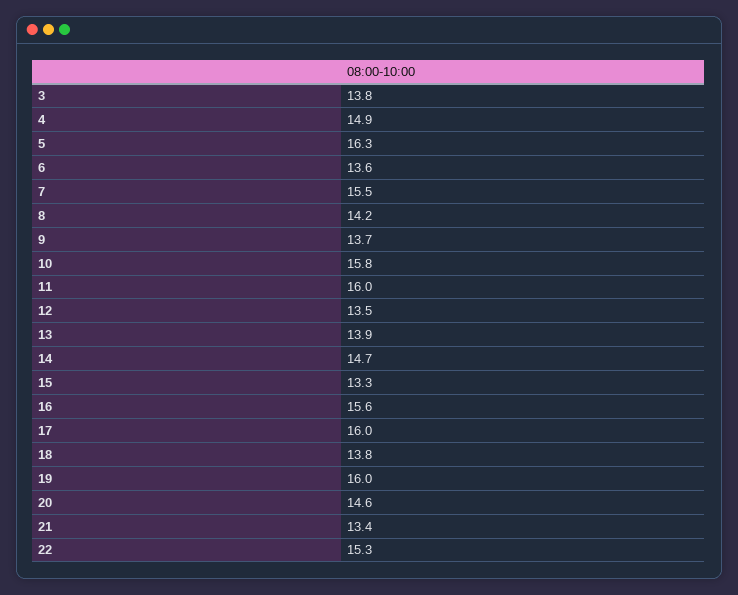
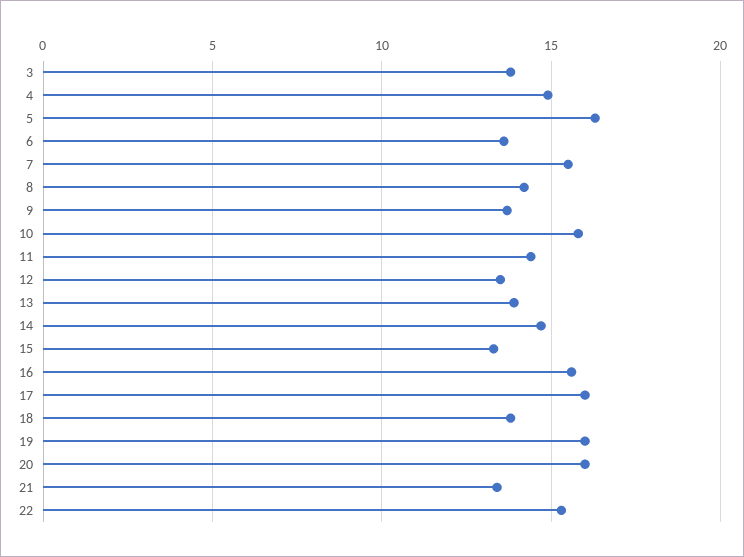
11: 16 -> 14.5
20: 14.6 -> 16

